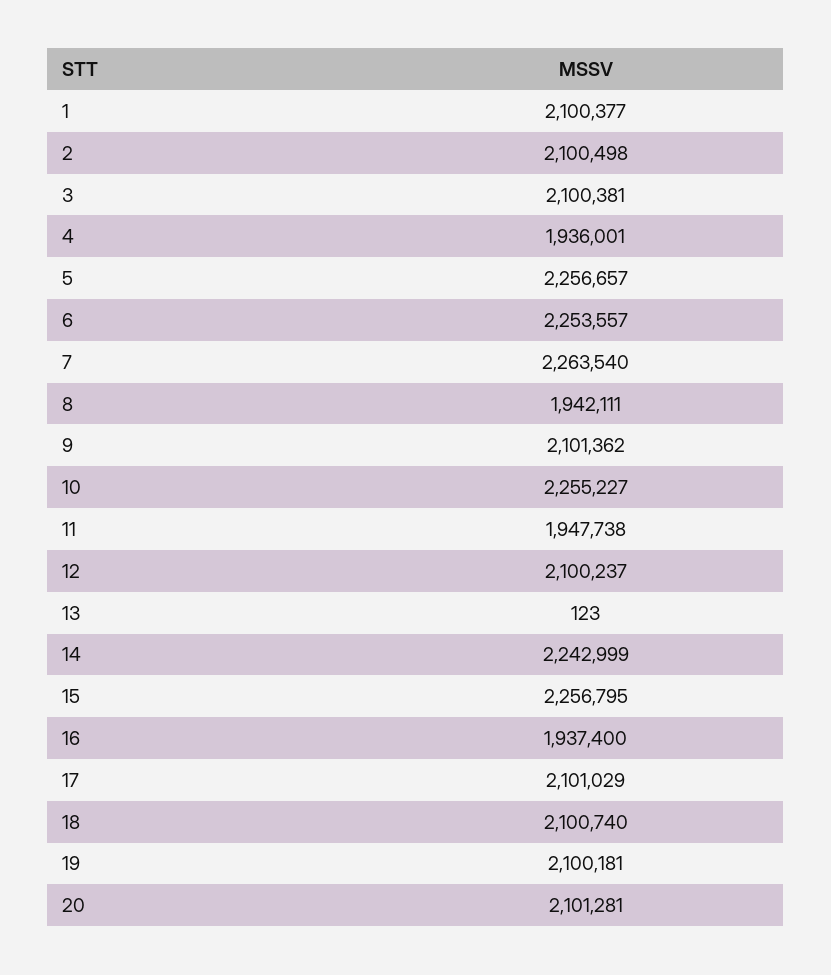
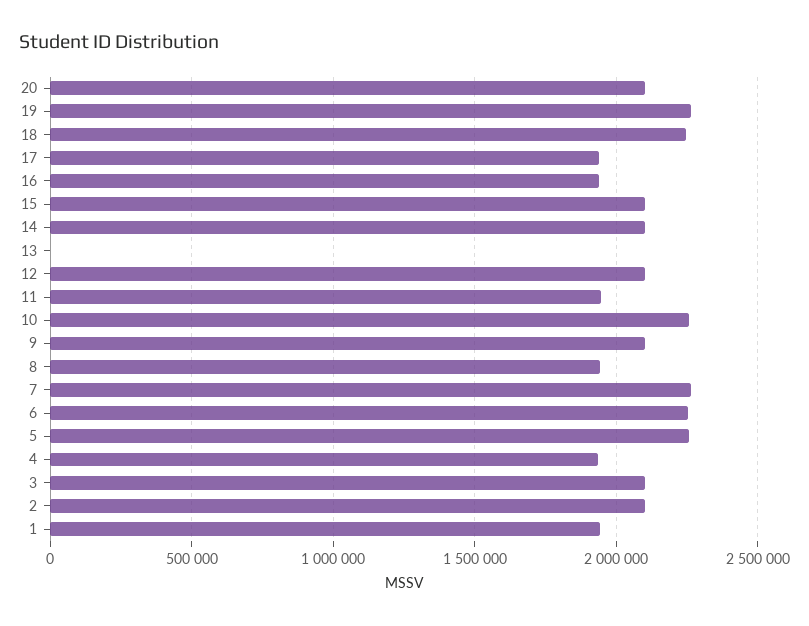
1: 2100377 -> 1950000
14: 2242999 -> 2100000
15: 2256795 -> 2100000
17: 2101029 -> 1950000
18: 2100740 -> 2250000
19: 2100181 -> 2250000

